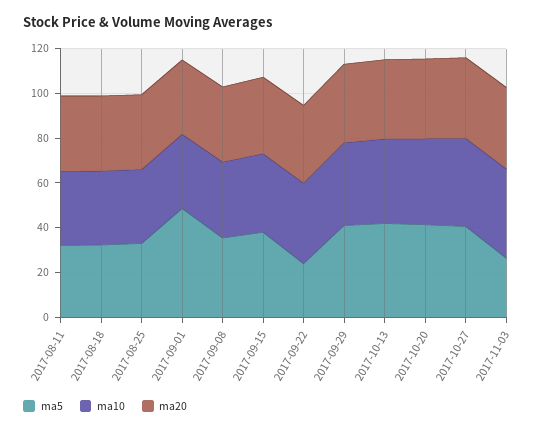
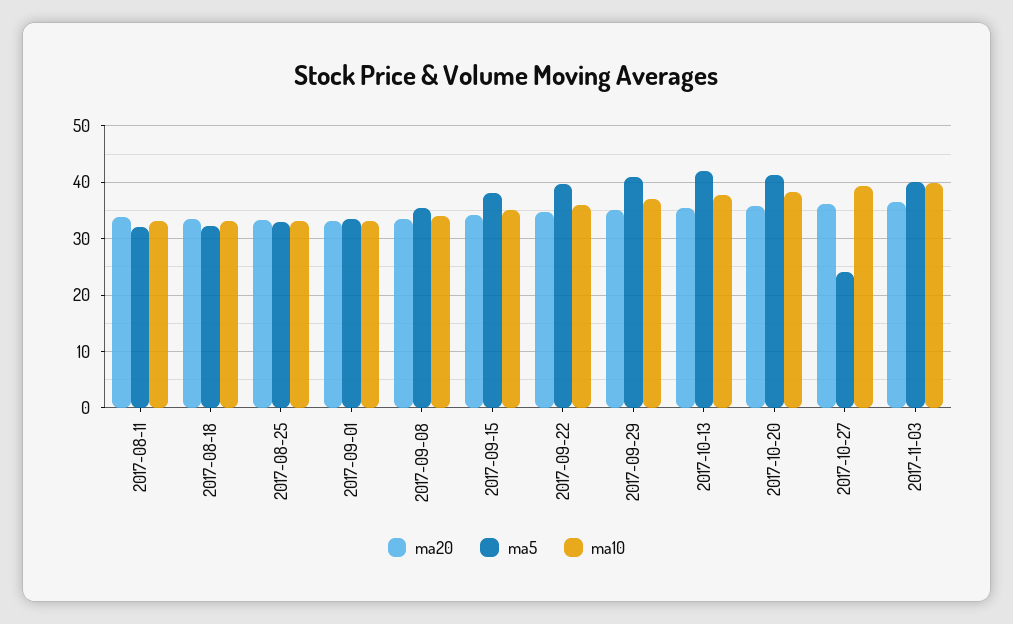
ma5, 2017-09-01: 50 -> 34
ma5, 2017-09-22: 25 -> 40
ma5, 2017-10-27: 40 -> 24
ma5, 2017-11-03: 25 -> 40

